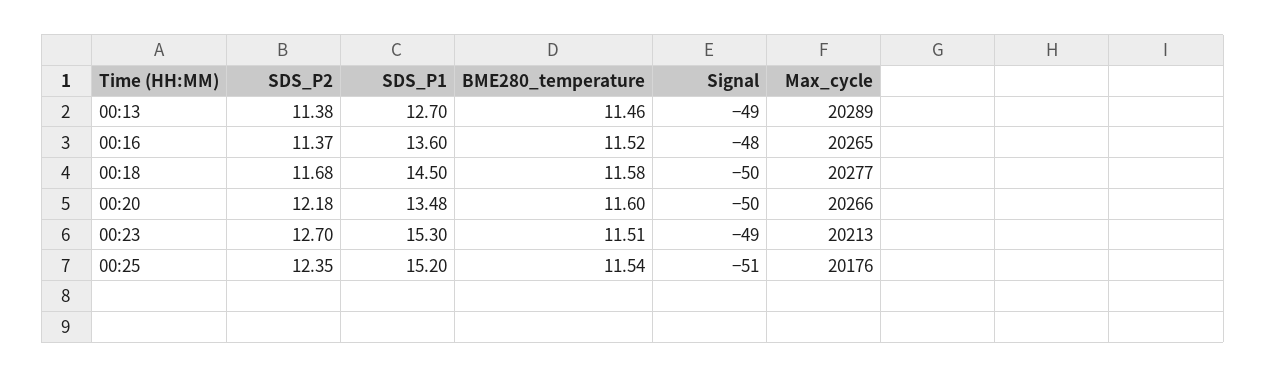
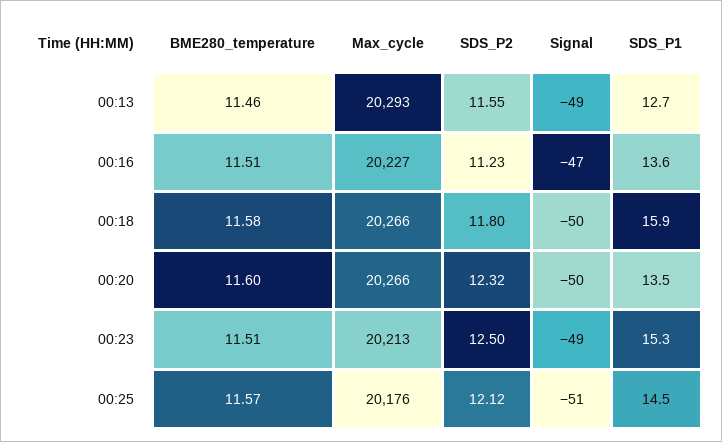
SDS_P2, 00:13: 11.38 -> 11.55
Max_cycle, 00:13: 20289 -> 20293
SDS_P2, 00:16: 11.37 -> 11.23
BME280_temperature, 00:16: 11.52 -> 11.51
Signal, 00:16: -48 -> -47
Max_cycle, 00:16: 20265 -> 20227
SDS_P2, 00:18: 11.68 -> 11.8
SDS_P1, 00:18: 14.5 -> 15.9
Max_cycle, 00:18: 20277 -> 20266
SDS_P2, 00:20: 12.18 -> 12.32
SDS_P2, 00:23: 12.7 -> 12.5
SDS_P2, 00:25: 12.35 -> 12.12
SDS_P1, 00:25: 15.2 -> 14.5
BME280_temperature, 00:25: 11.54 -> 11.57

